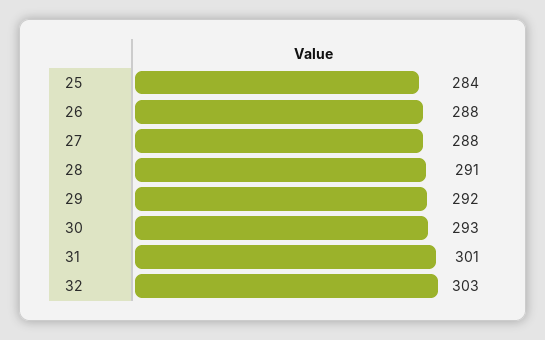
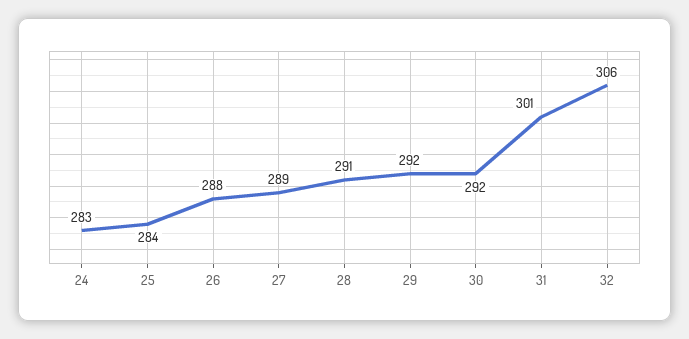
27: 288 -> 289
30: 293 -> 292
32: 303 -> 306
24: none -> 283

